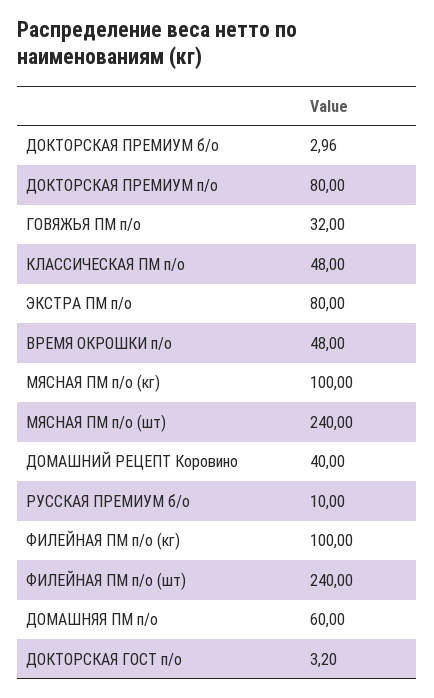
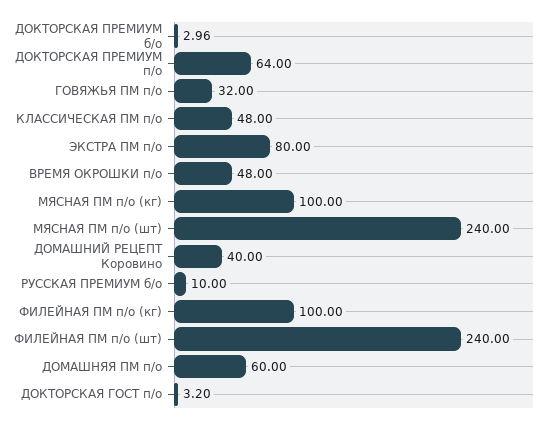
ДОКТОРСКАЯ ПРЕМИУМ п/о: 80 -> 64

